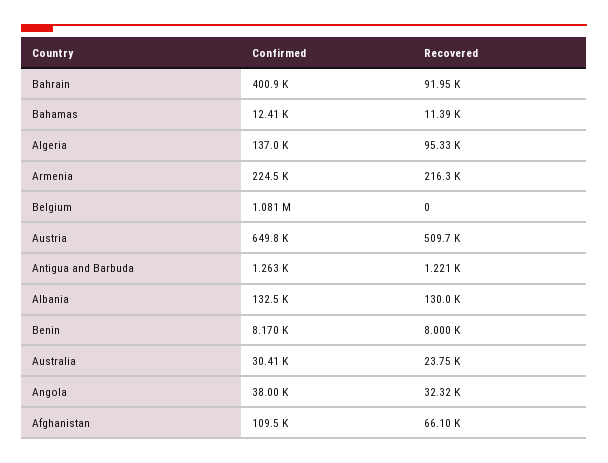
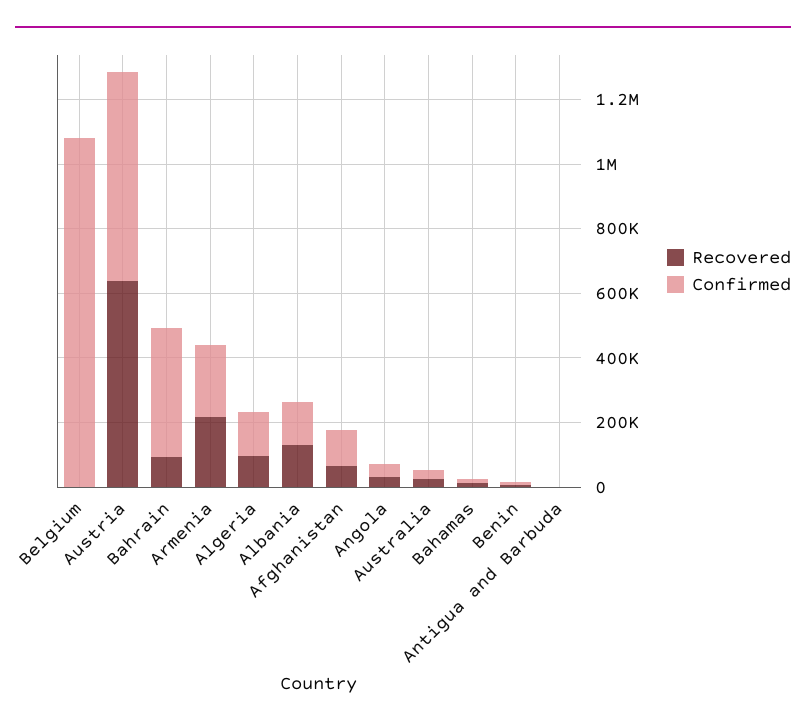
Recovered, Austria: 509700 -> 650000

